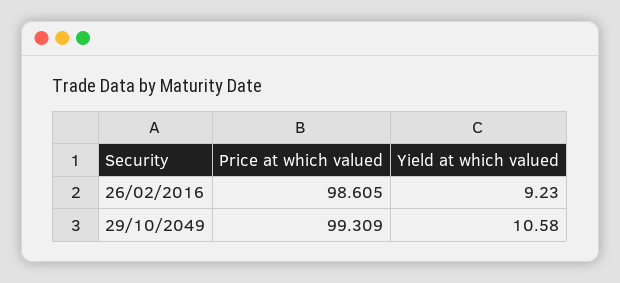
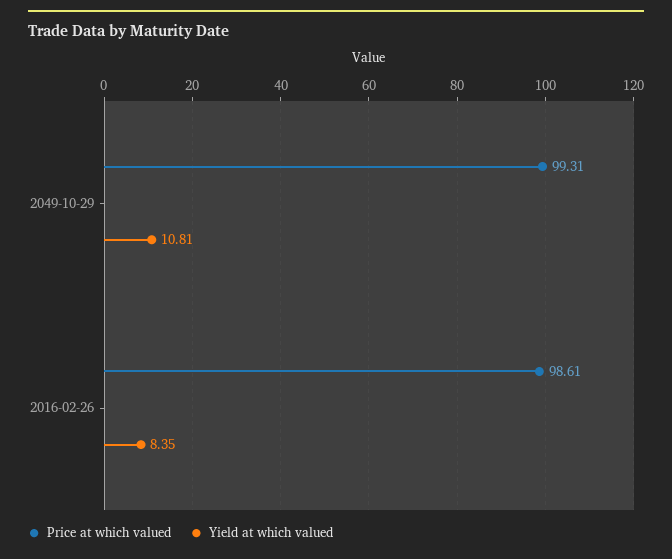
Yield at which valued, 26/02/2016: 9.23 -> 8.35
Yield at which valued, 29/10/2049: 10.58 -> 10.81

